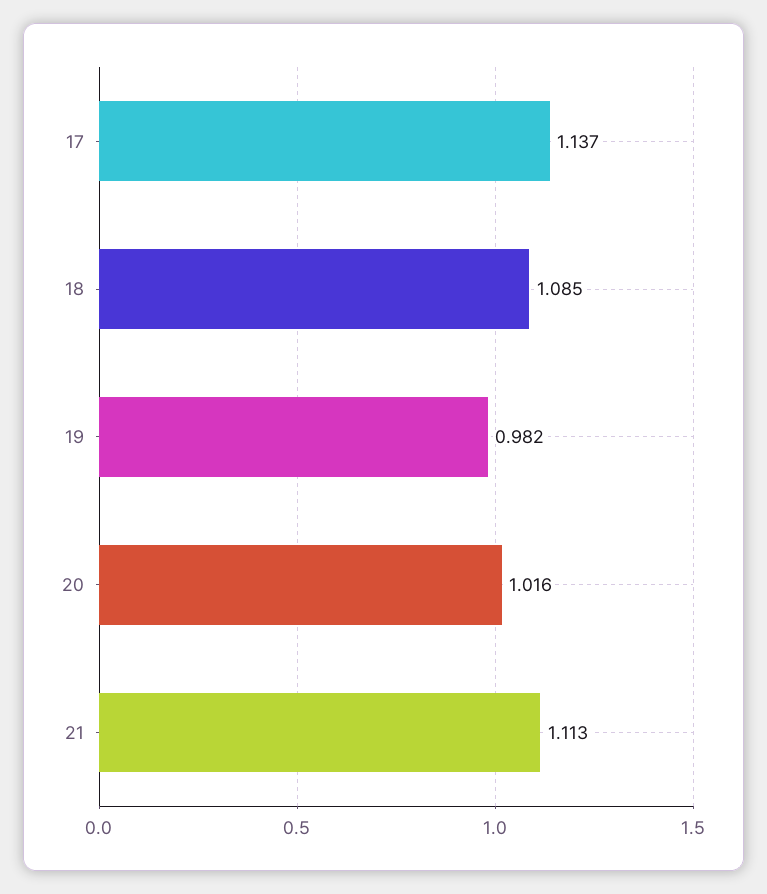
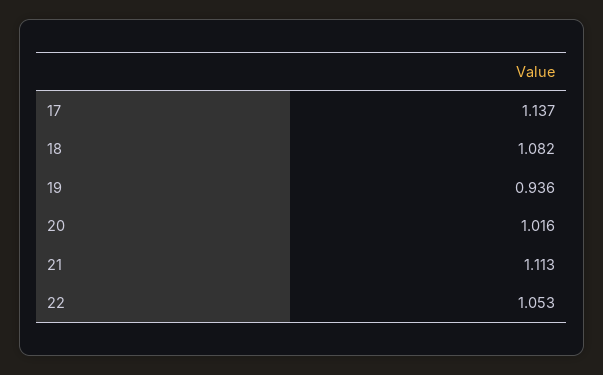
18: 1.085 -> 1.082
19: 0.982 -> 0.936
22: none -> 1.053

